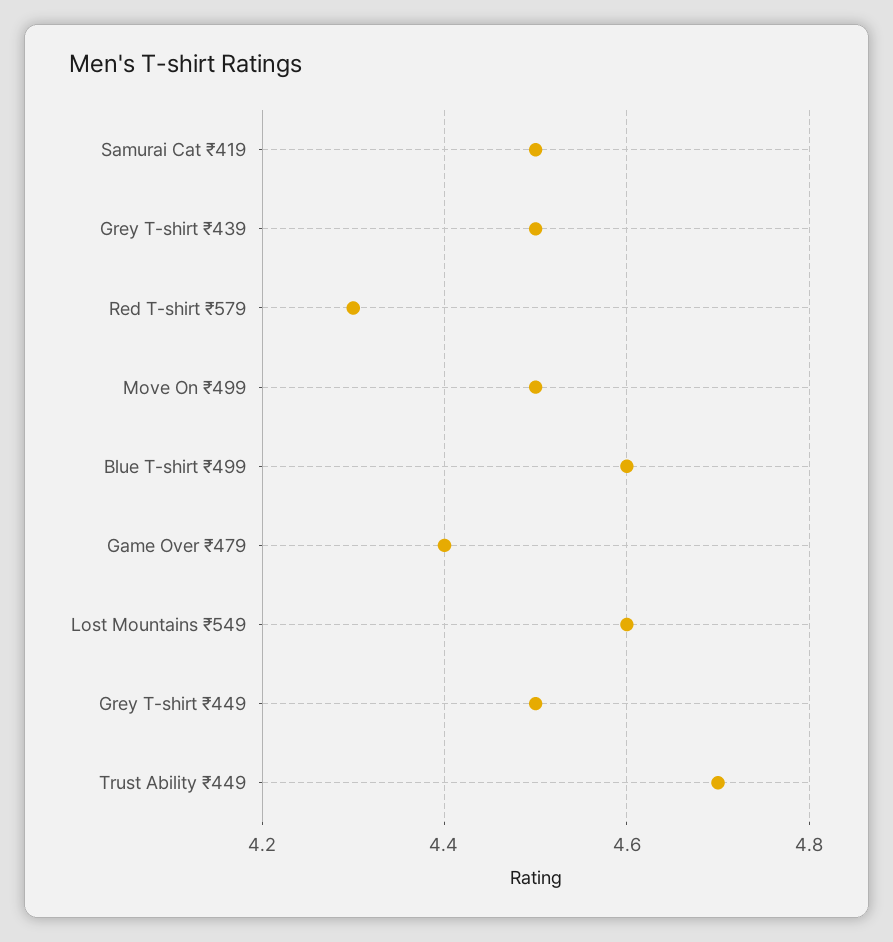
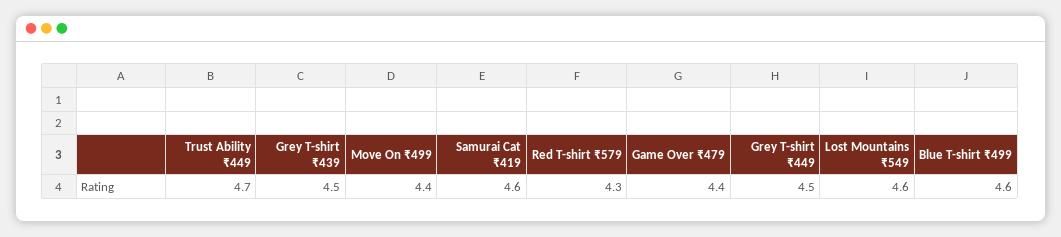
Samurai Cat ₹419: 4.5 -> 4.6
Move On ₹499: 4.5 -> 4.4

